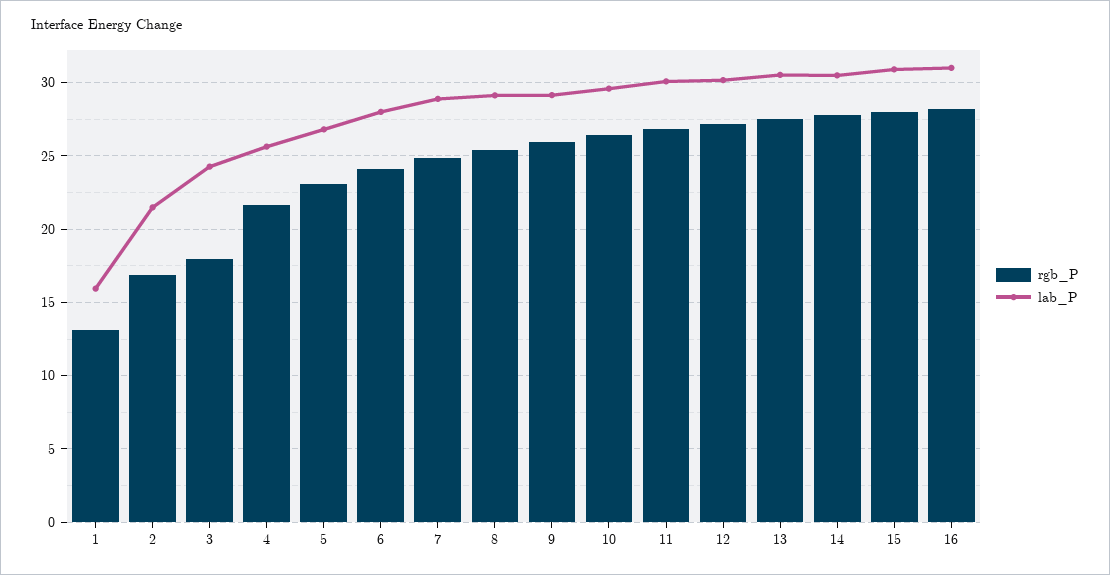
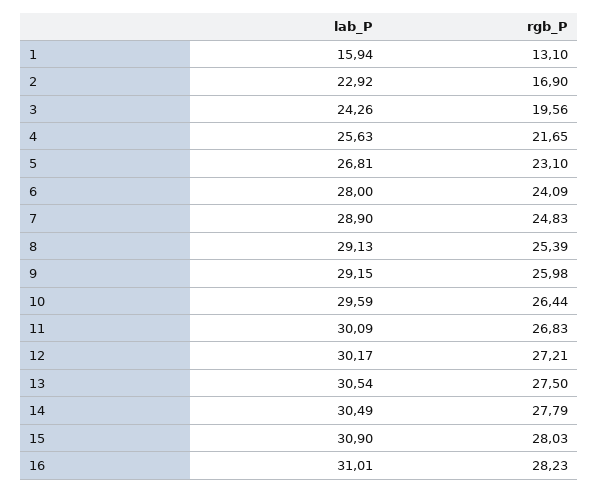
lab_P, 2: 21.5 -> 22.92
rgb_P, 3: 18 -> 19.56

